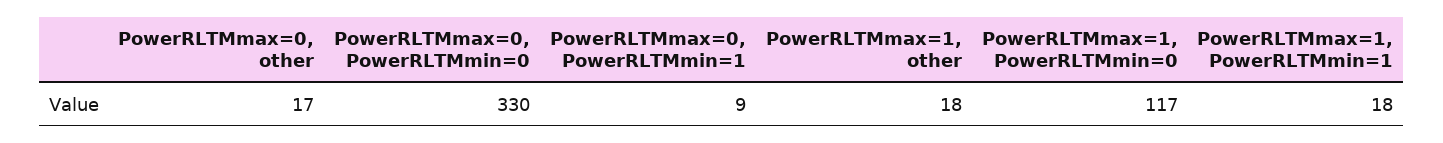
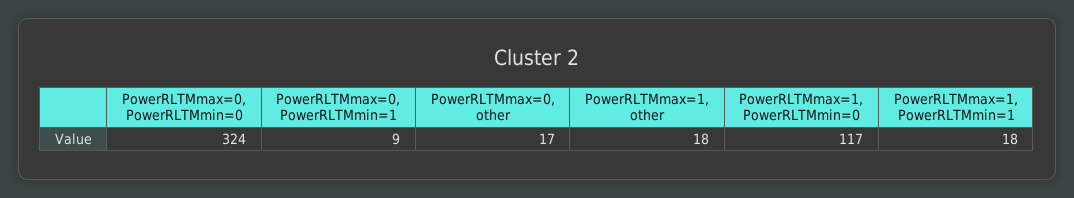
PowerRLTMmax=0, PowerRLTMmin=0: 330 -> 324

